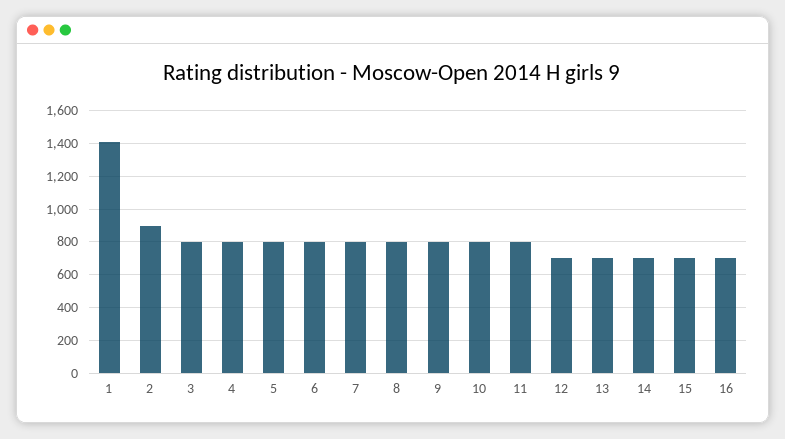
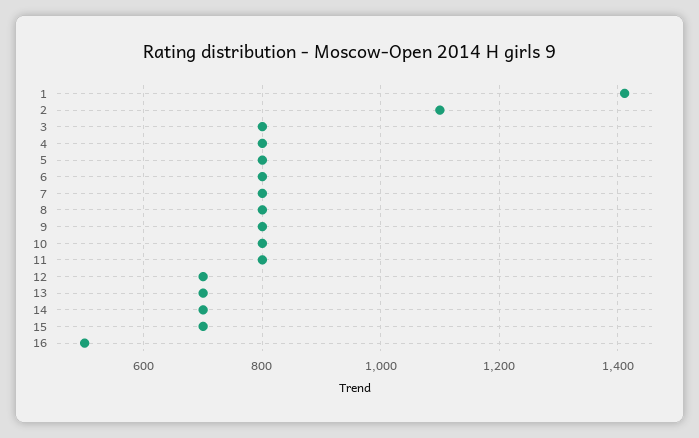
2: 900 -> 1100
16: 700 -> 500

